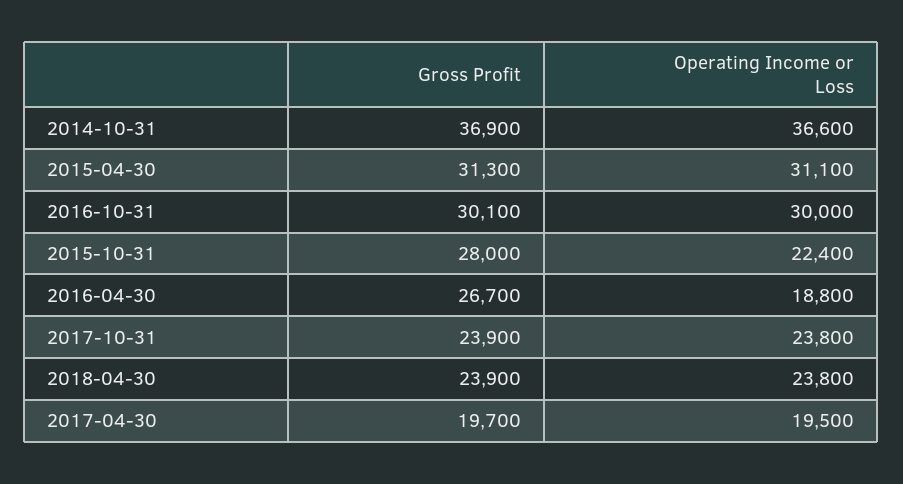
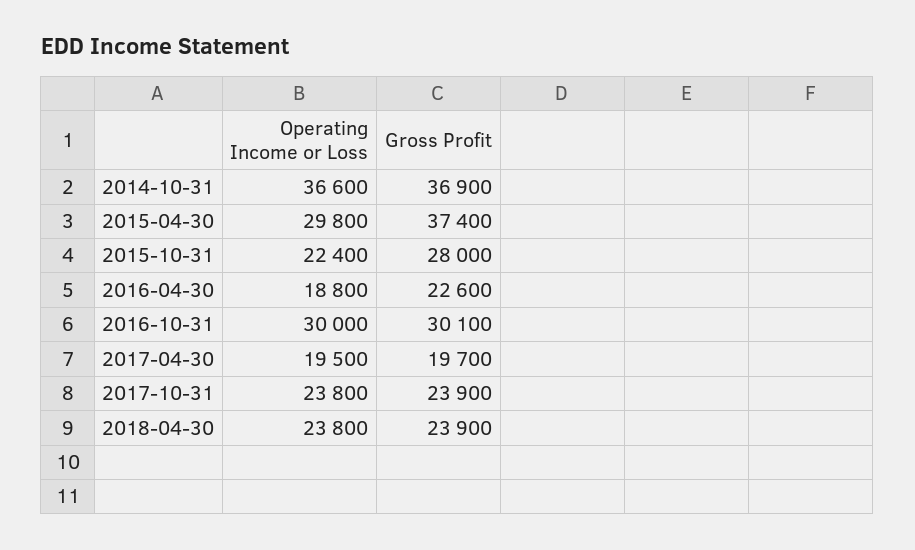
Gross Profit, 2015-04-30: 31300 -> 37400
Operating Income or Loss, 2015-04-30: 31100 -> 29800
Gross Profit, 2016-04-30: 26700 -> 22600

